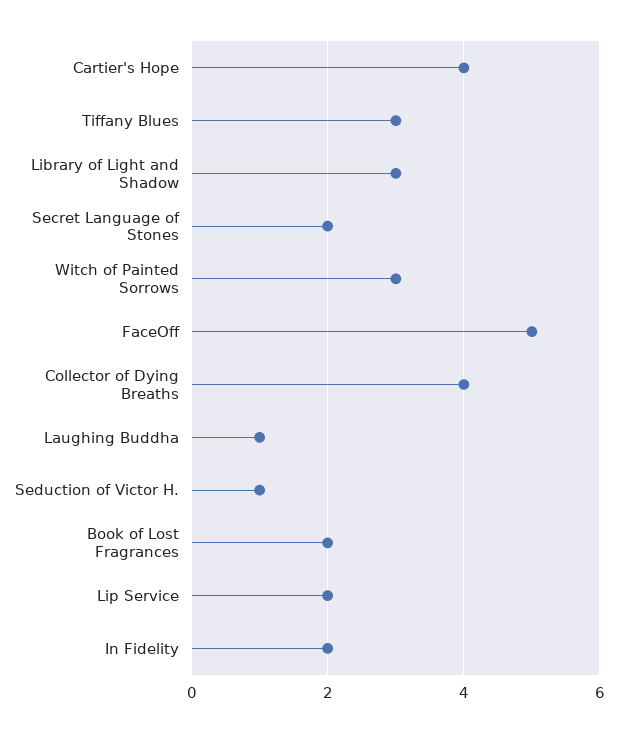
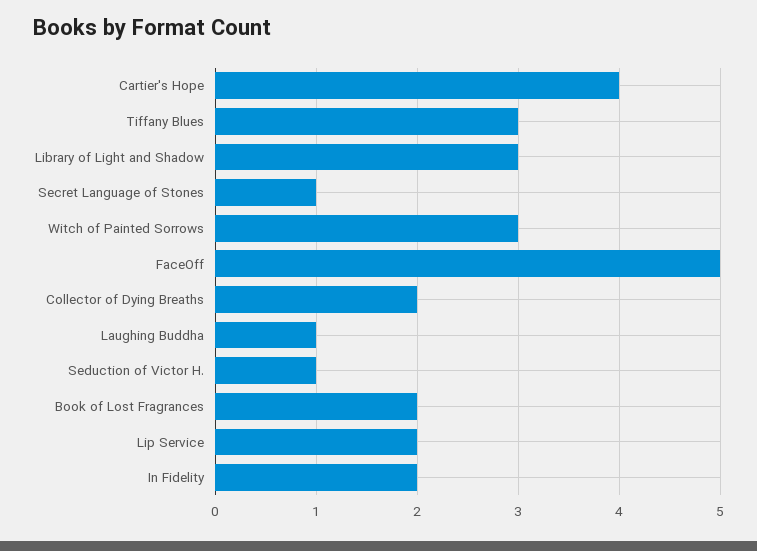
Secret Language of Stones: 2 -> 1
Collector of Dying Breaths: 4 -> 2

